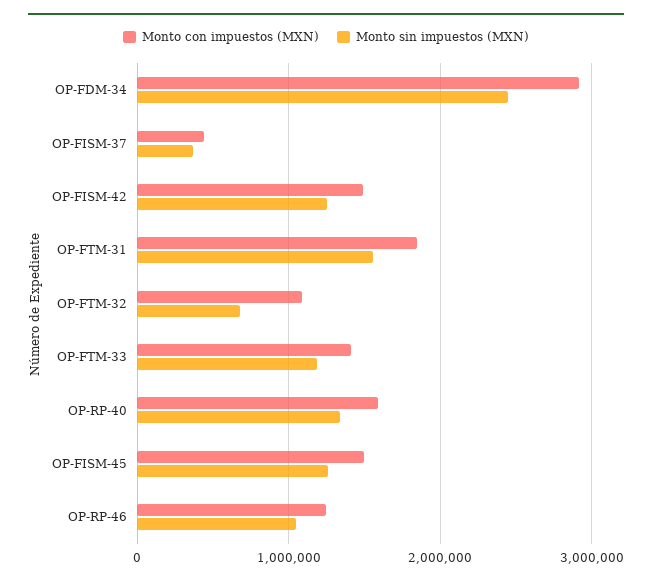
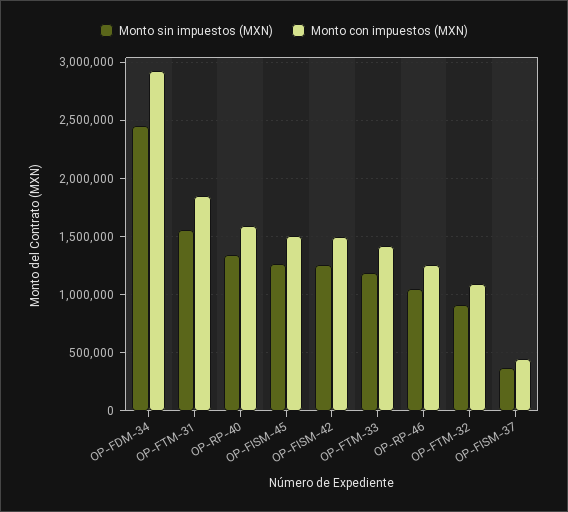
Monto sin impuestos (MXN), OP-FTM-32: 700000 -> 900000

